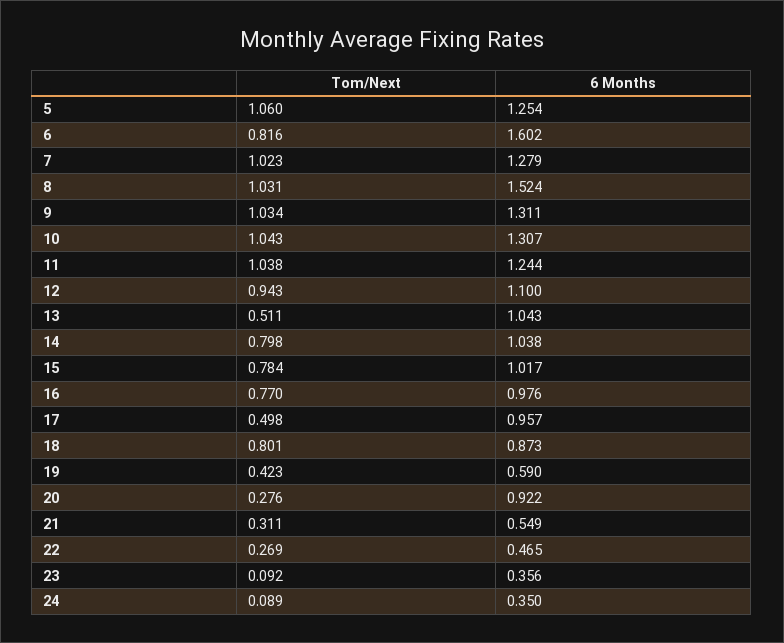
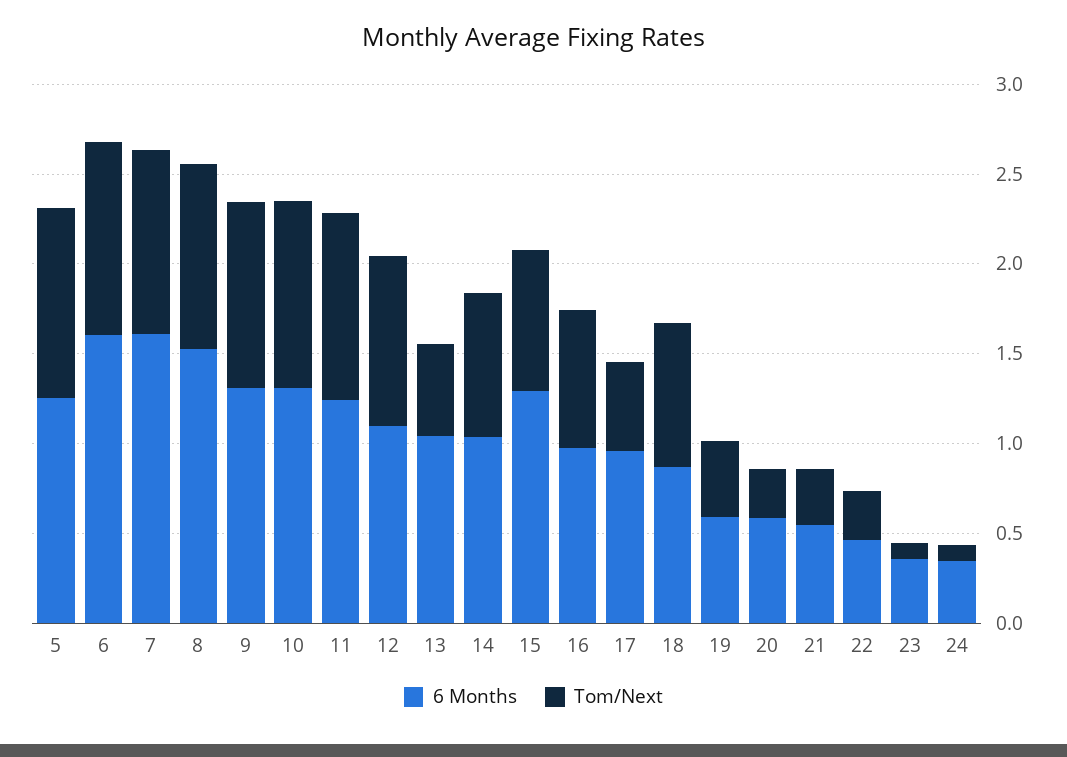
Tom/Next, 6: 0.816 -> 1.1
6 Months, 7: 1.279 -> 1.6
6 Months, 15: 1.017 -> 1.3
6 Months, 20: 0.922 -> 0.6

